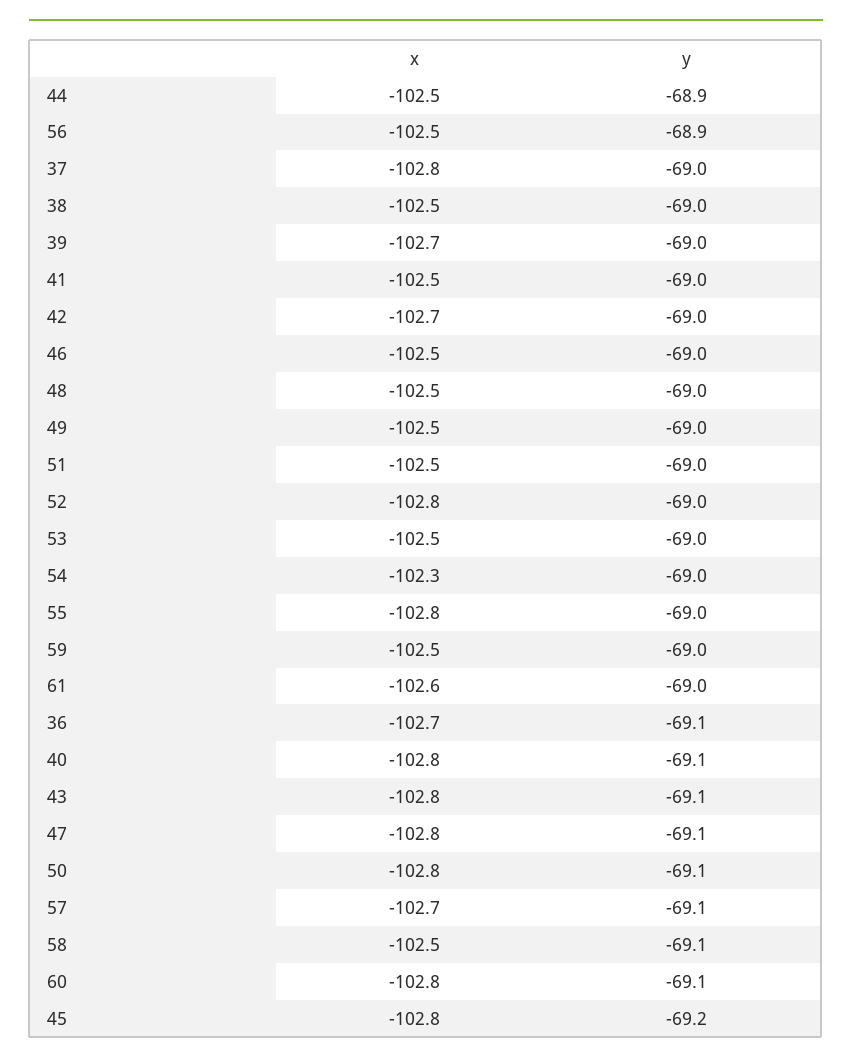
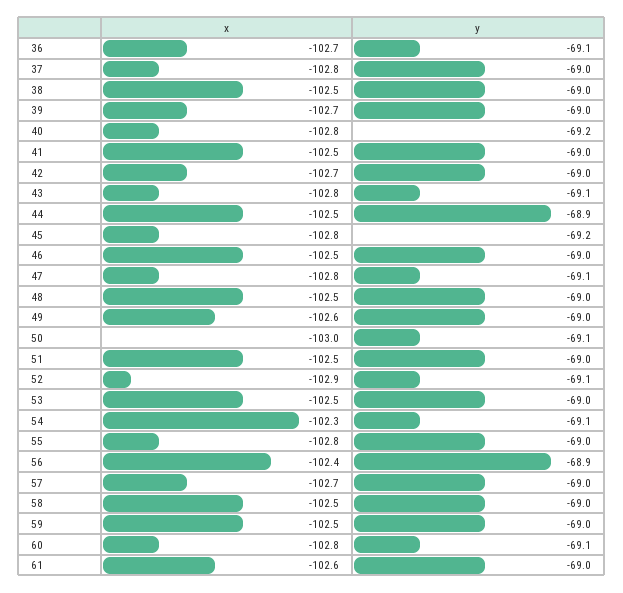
x, 56: -102.5 -> -102.4
x, 49: -102.5 -> -102.6
x, 52: -102.8 -> -102.9
y, 52: -69 -> -69.1
y, 54: -69 -> -69.1
y, 40: -69.1 -> -69.2
x, 50: -102.8 -> -103
y, 57: -69.1 -> -69
y, 58: -69.1 -> -69

